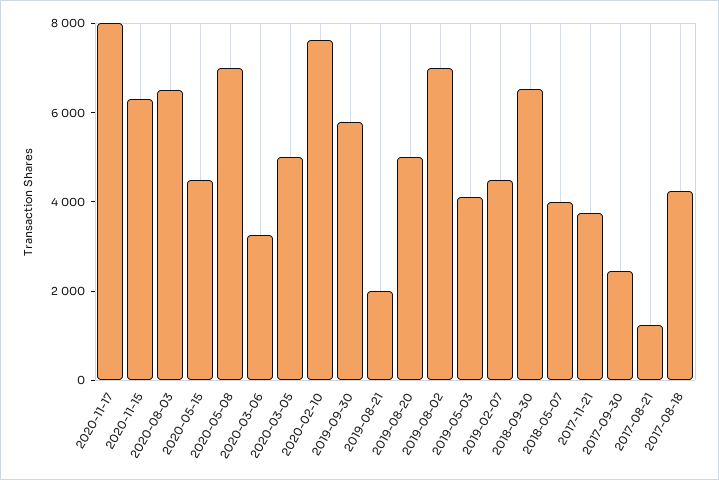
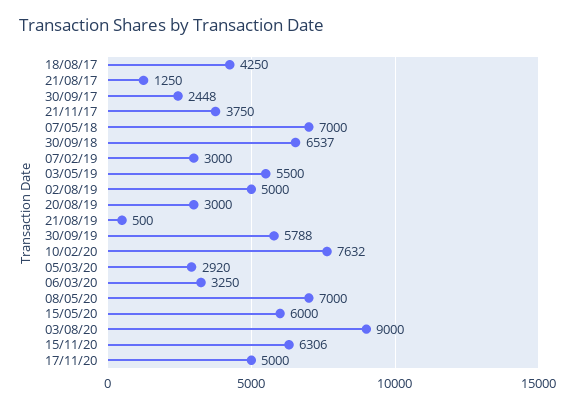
2020-11-17: 8000 -> 5000
2020-08-03: 6500 -> 9000
2020-05-15: 4500 -> 6000
2020-03-05: 5000 -> 2920
2019-08-21: 2000 -> 500
2019-08-20: 5000 -> 3000
2019-08-02: 7000 -> 5000
2019-05-03: 4000 -> 5500
2019-02-07: 4500 -> 3000
2018-05-07: 4000 -> 7000

